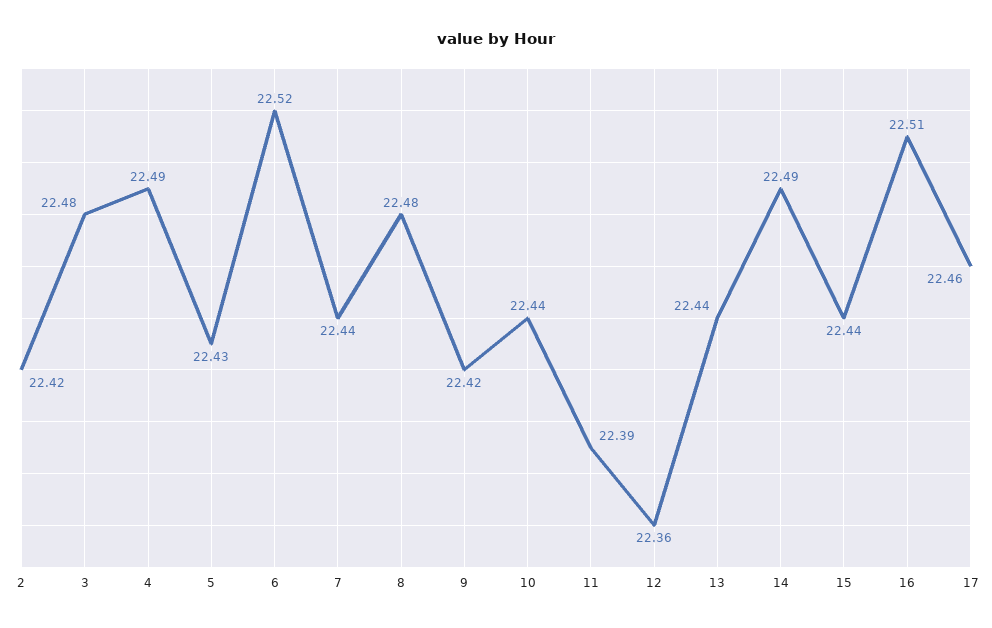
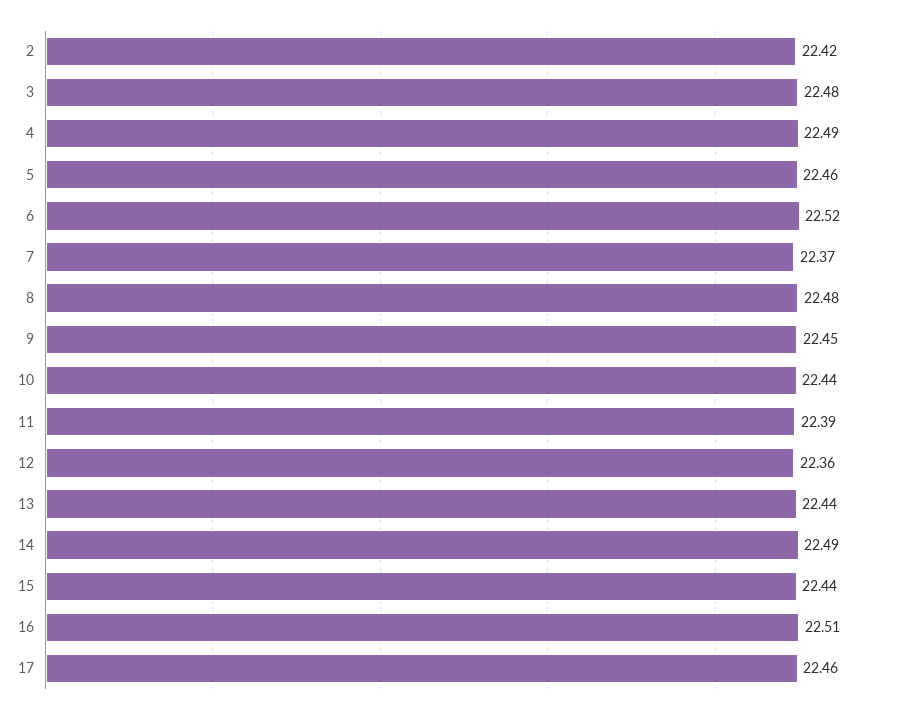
5: 22.43 -> 22.46
7: 22.44 -> 22.37
9: 22.42 -> 22.45

